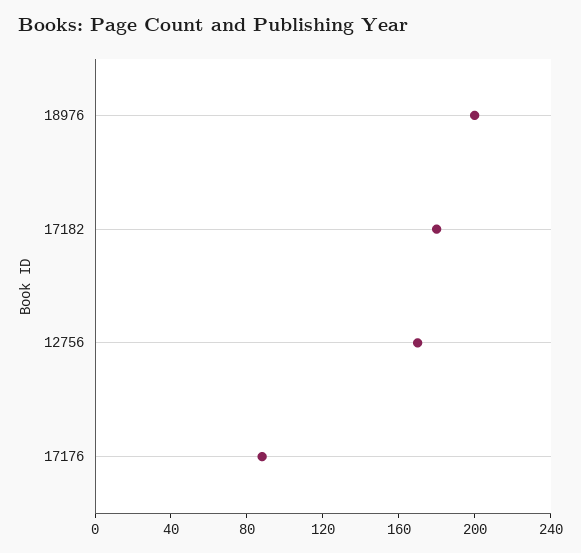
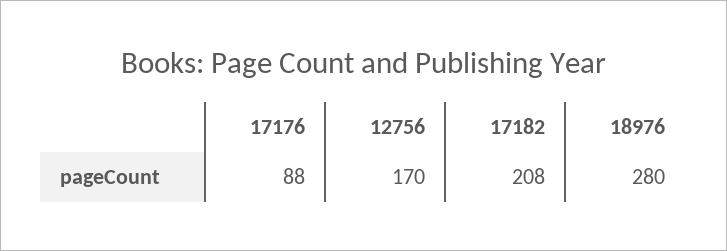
18976: 200 -> 280
17182: 180 -> 208

